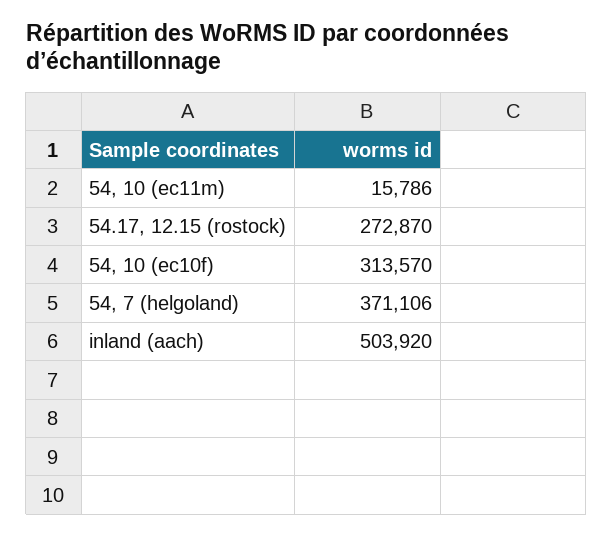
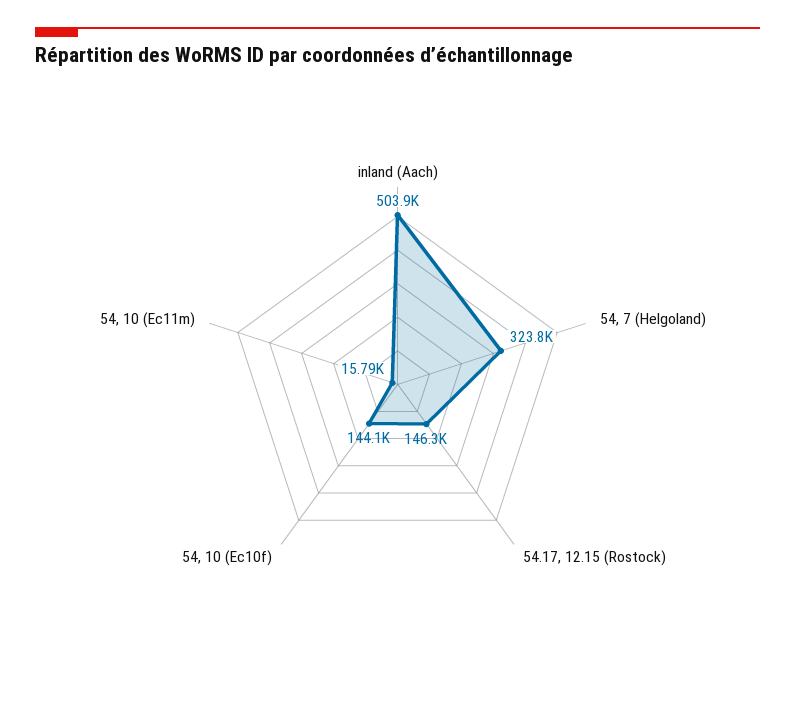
54.17, 12.15 (rostock): 272870 -> 146300
54, 10 (ec10f): 313570 -> 144100
54, 7 (helgoland): 371106 -> 323800

